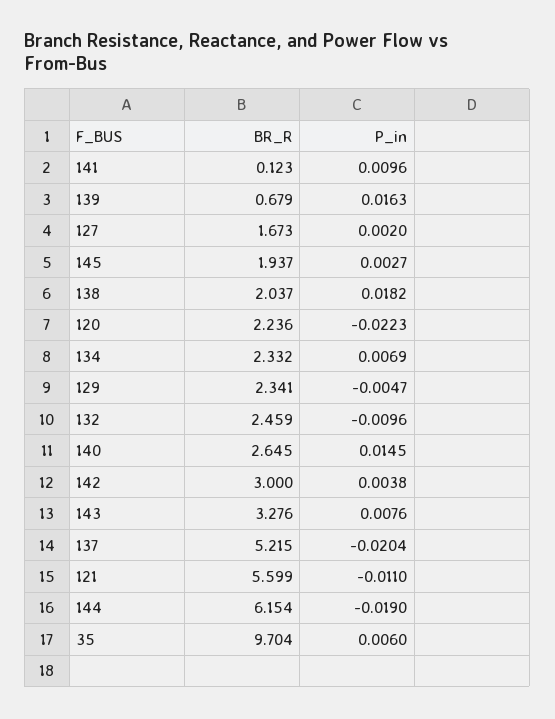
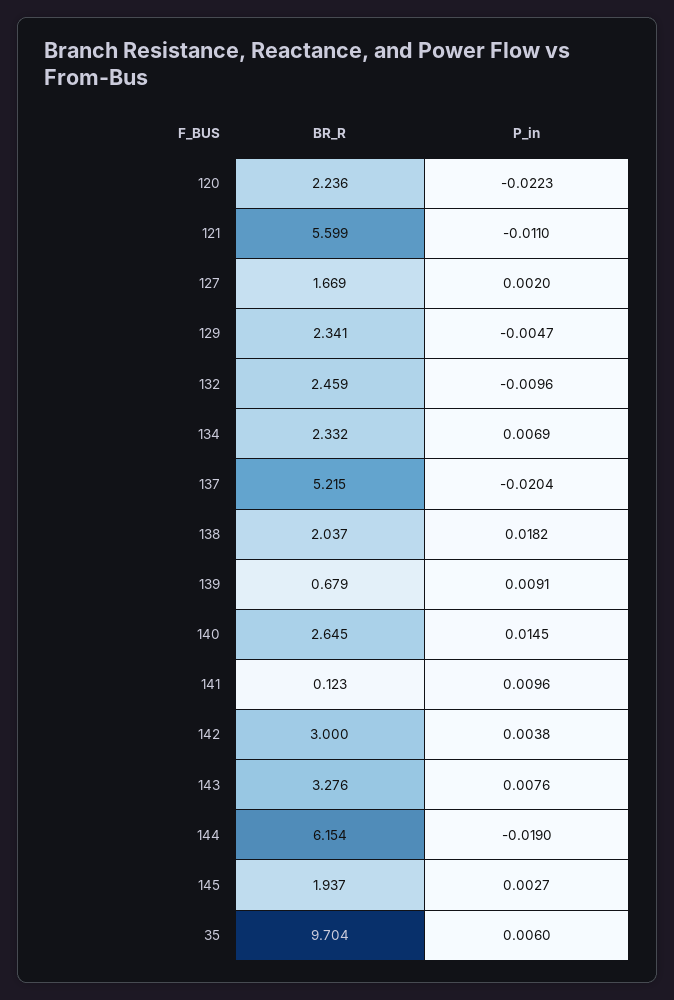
P_in, 139: 0.0163 -> 0.0091
BR_R, 127: 1.673 -> 1.669

